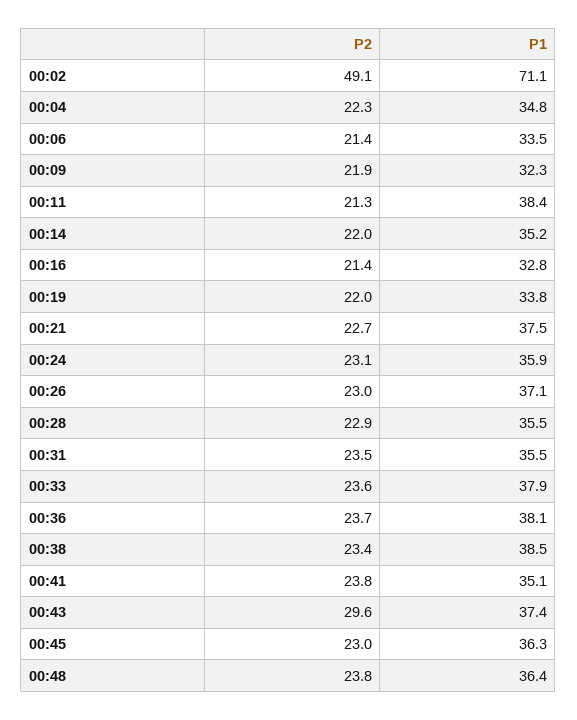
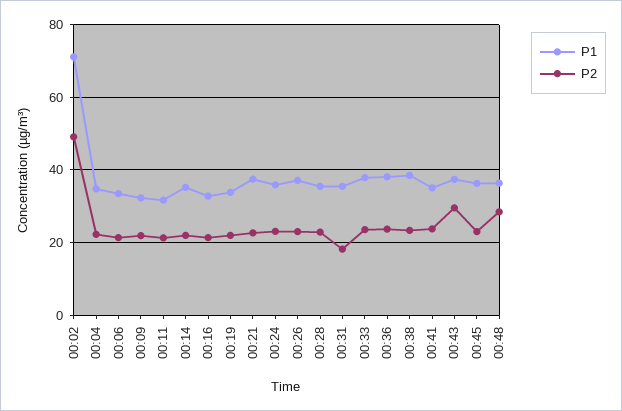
P1, 00:11: 38.4 -> 32
P2, 00:31: 23.5 -> 18
P2, 00:48: 23.8 -> 28

